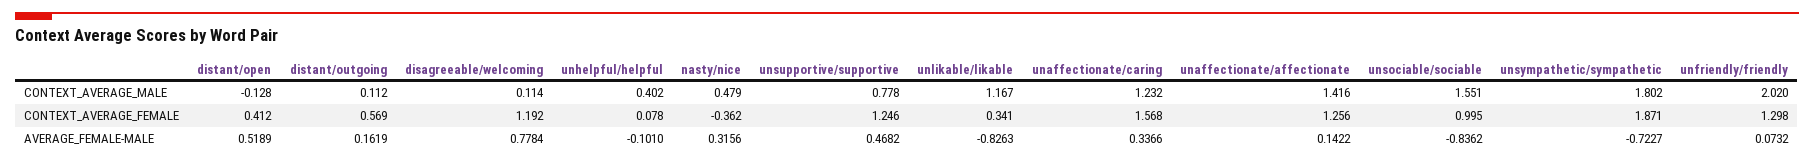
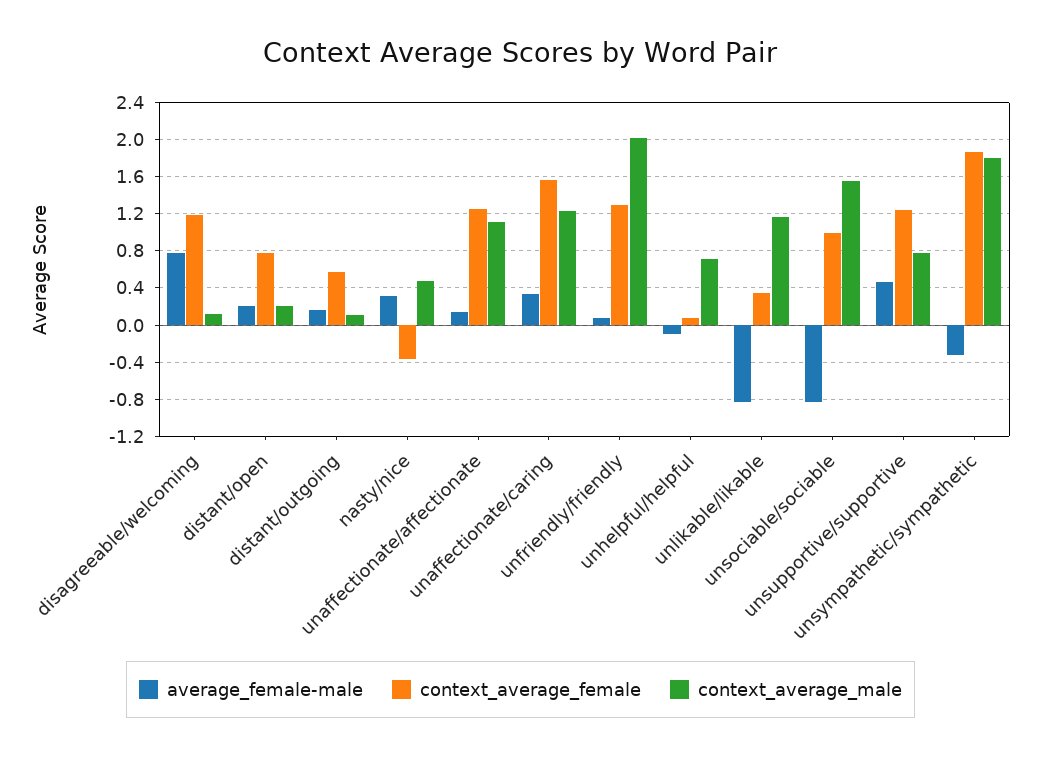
CONTEXT_AVERAGE_MALE, distant/open: -0.128 -> 0.2
CONTEXT_AVERAGE_MALE, unhelpful/helpful: 0.402 -> 0.7
CONTEXT_AVERAGE_MALE, unaffectionate/affectionate: 1.416 -> 1.1
CONTEXT_AVERAGE_FEMALE, distant/open: 0.412 -> 0.8
AVERAGE_FEMALE-MALE, distant/open: 0.5189 -> 0.2
AVERAGE_FEMALE-MALE, unsympathetic/sympathetic: -0.7227 -> -0.3

